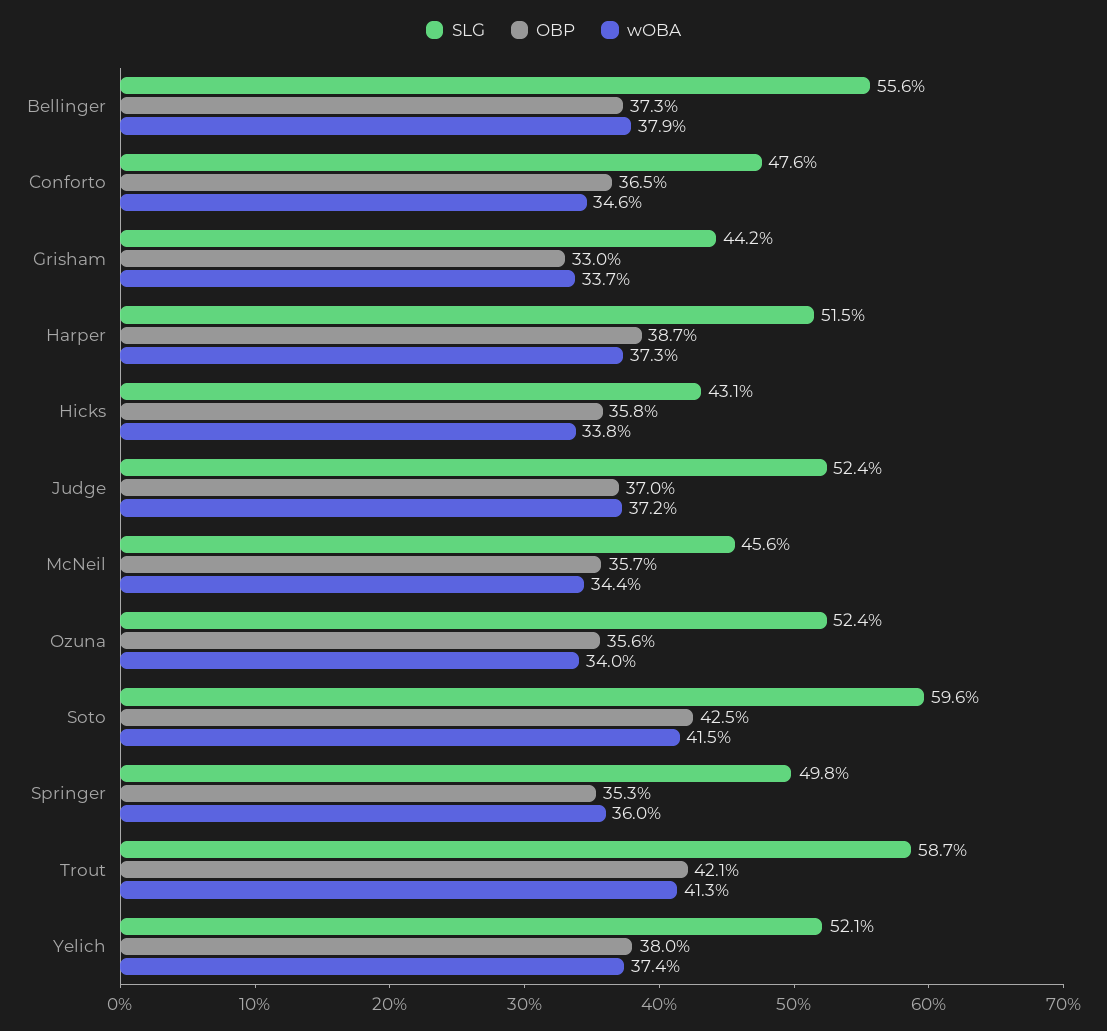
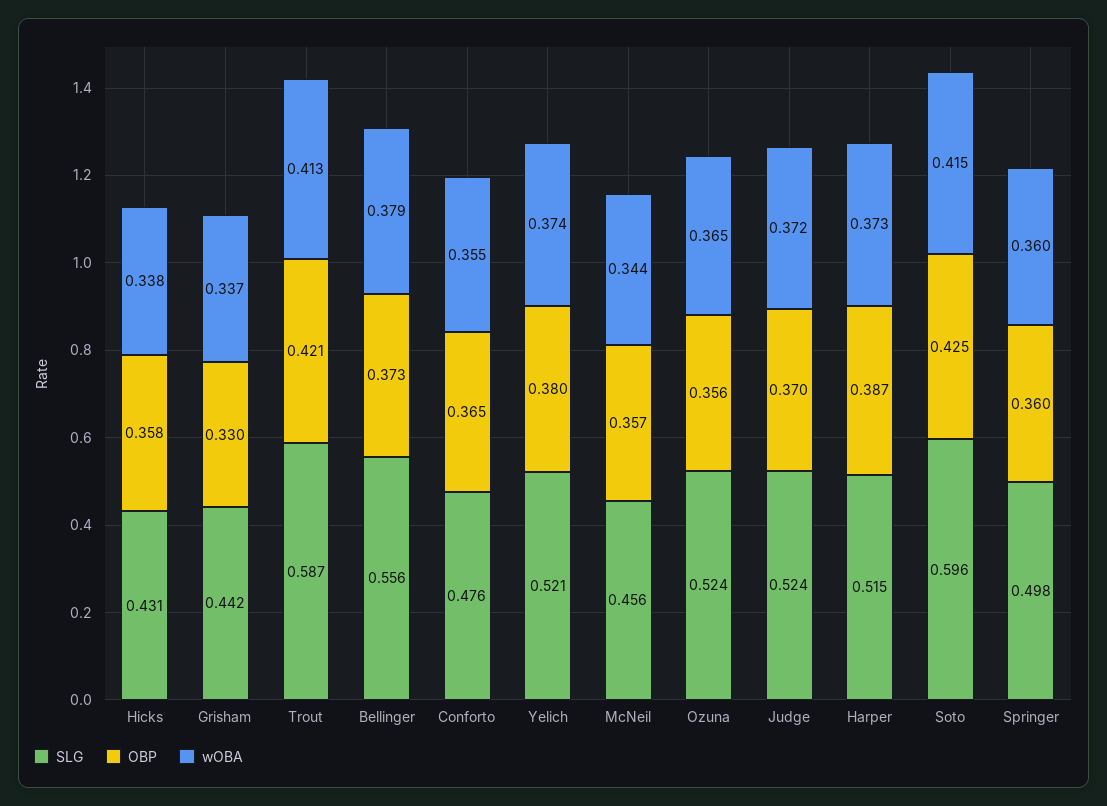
wOBA, Conforto: 0.346 -> 0.355
wOBA, Ozuna: 0.34 -> 0.365
OBP, Springer: 0.353 -> 0.36

